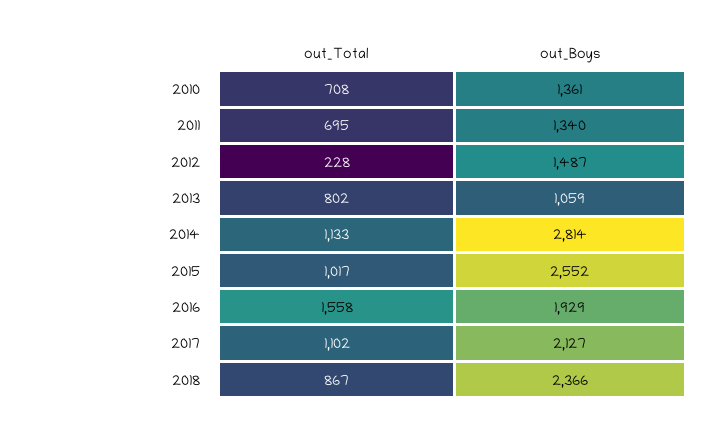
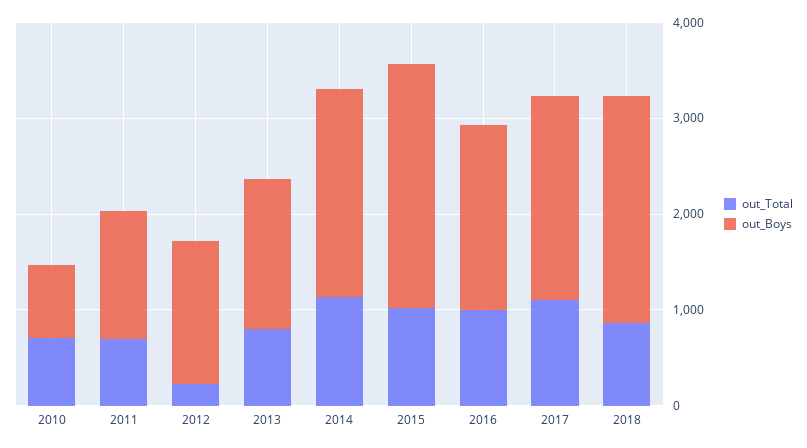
out_Boys, 2010: 1361 -> 800
out_Boys, 2013: 1059 -> 1600
out_Boys, 2014: 2814 -> 2200
out_Total, 2016: 1558 -> 1000

